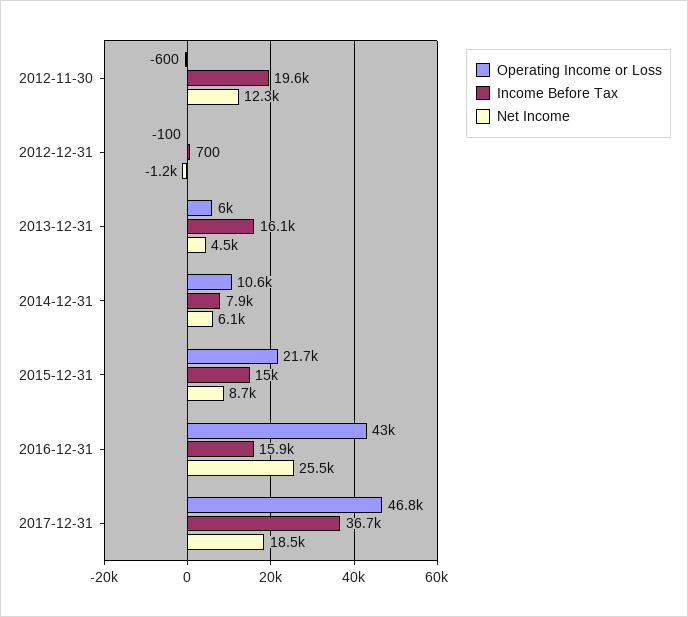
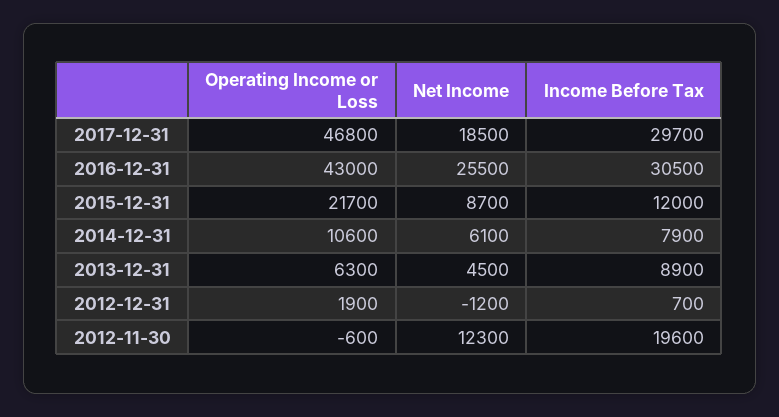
Operating Income or Loss, 2012-12-31: -100 -> 1900
Operating Income or Loss, 2013-12-31: 6000 -> 6300
Income Before Tax, 2013-12-31: 16100 -> 8900
Income Before Tax, 2015-12-31: 15000 -> 12000
Income Before Tax, 2016-12-31: 15900 -> 30500
Income Before Tax, 2017-12-31: 36700 -> 29700

